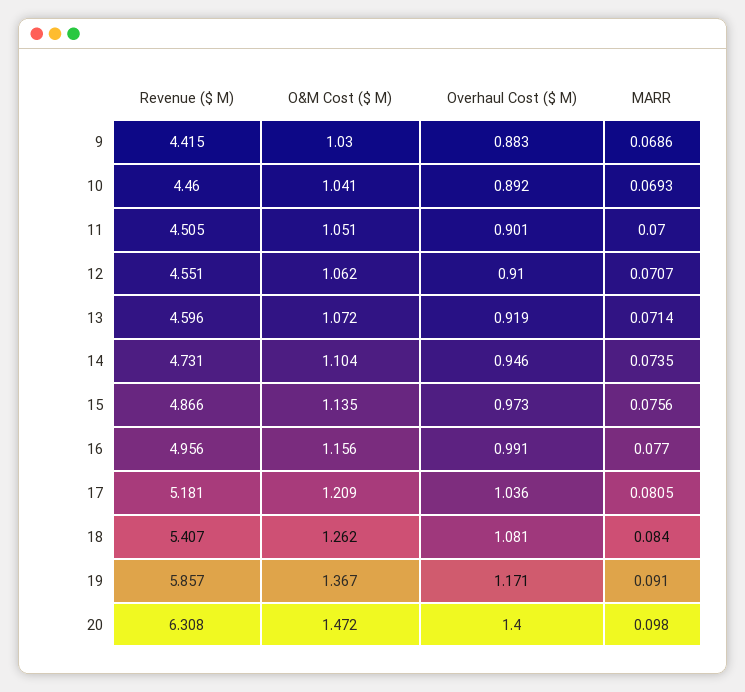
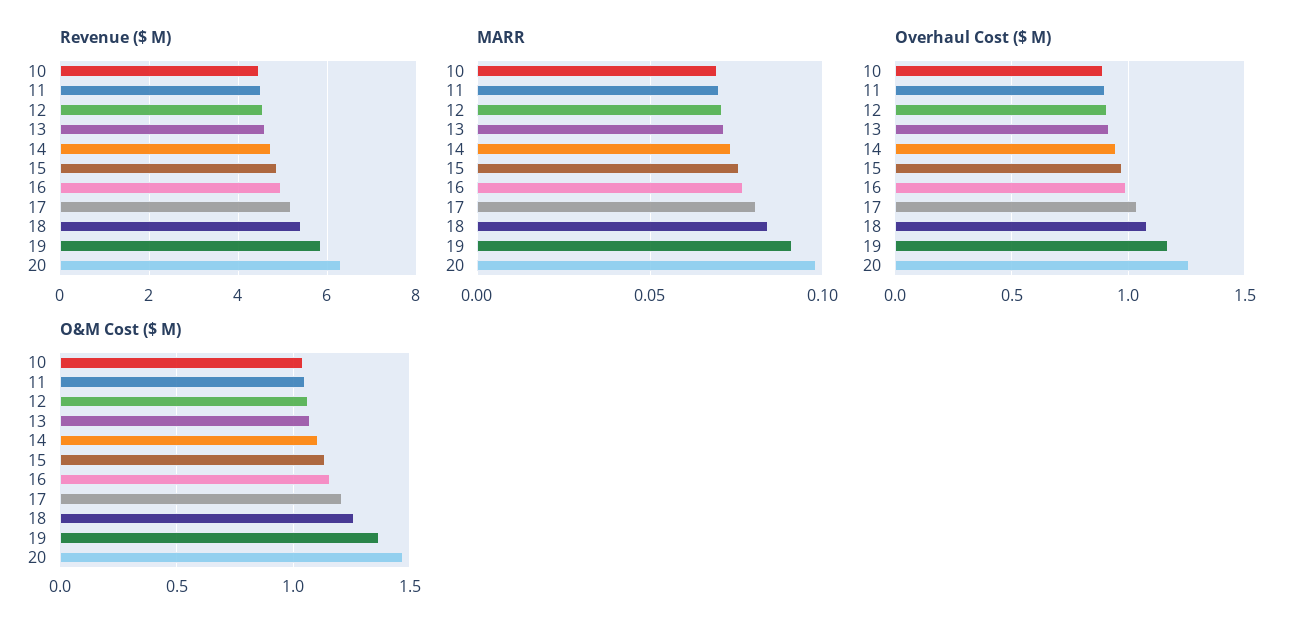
Revenue ($ M), 9: 4.415 -> none
O&M Cost ($ M), 9: 1.03 -> none
Overhaul Cost ($ M), 9: 0.883 -> none
MARR, 9: 0.0686 -> none
Overhaul Cost ($ M), 20: 1.4 -> 1.25

